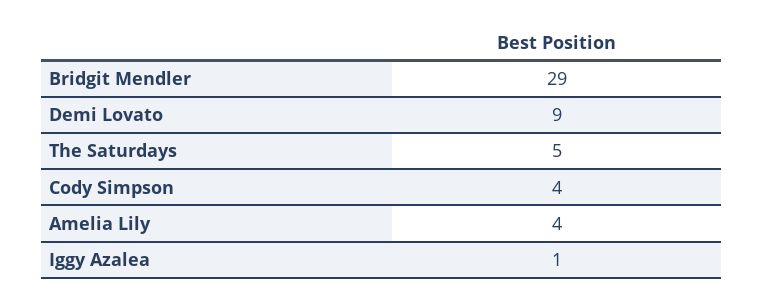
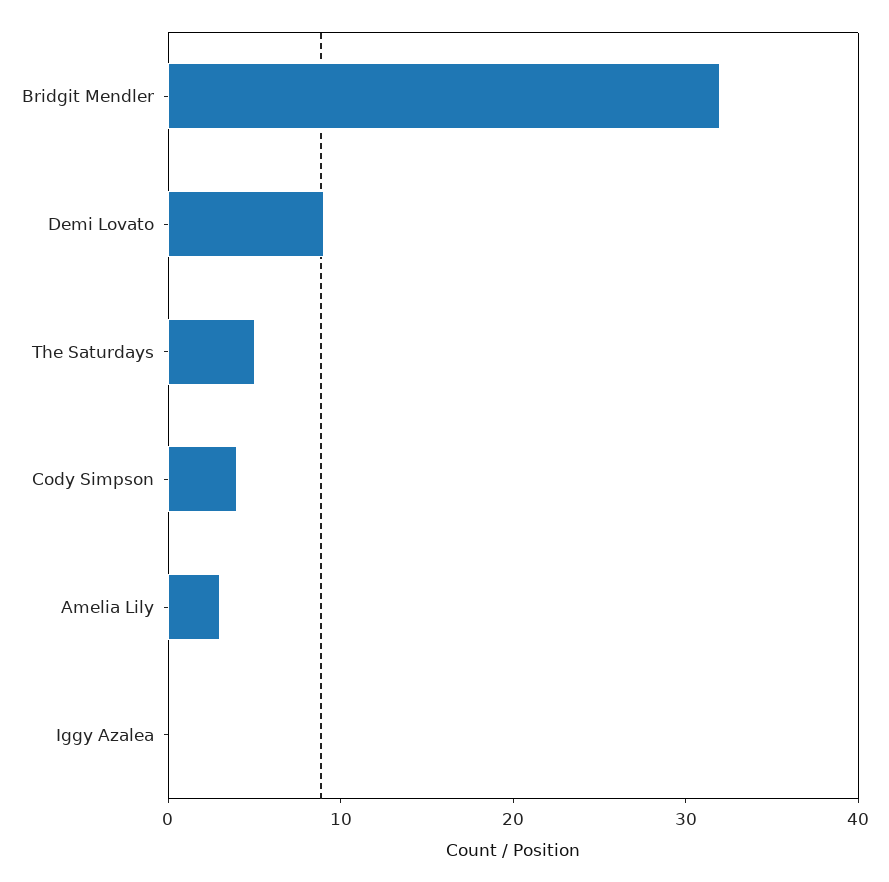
Bridgit Mendler: 29 -> 32
Amelia Lily: 4 -> 3
Iggy Azalea: 1 -> 0

